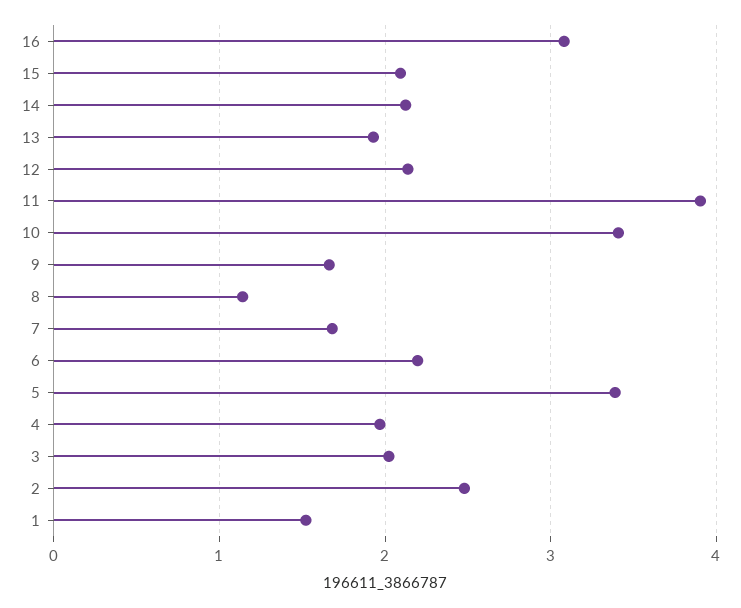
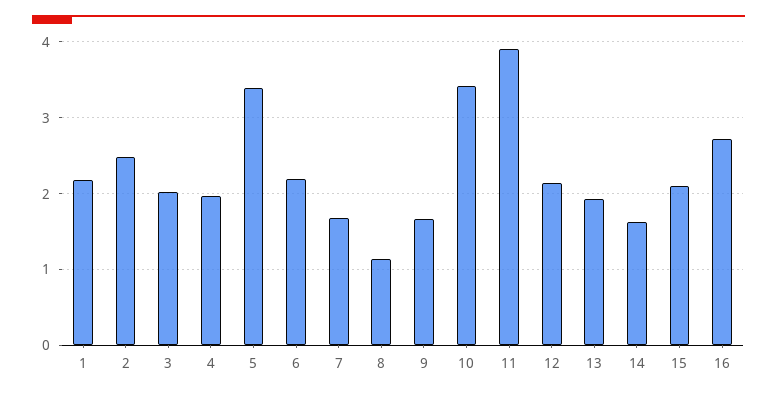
16: 3.1 -> 2.7
14: 2.1 -> 1.6
1: 1.5 -> 2.2

